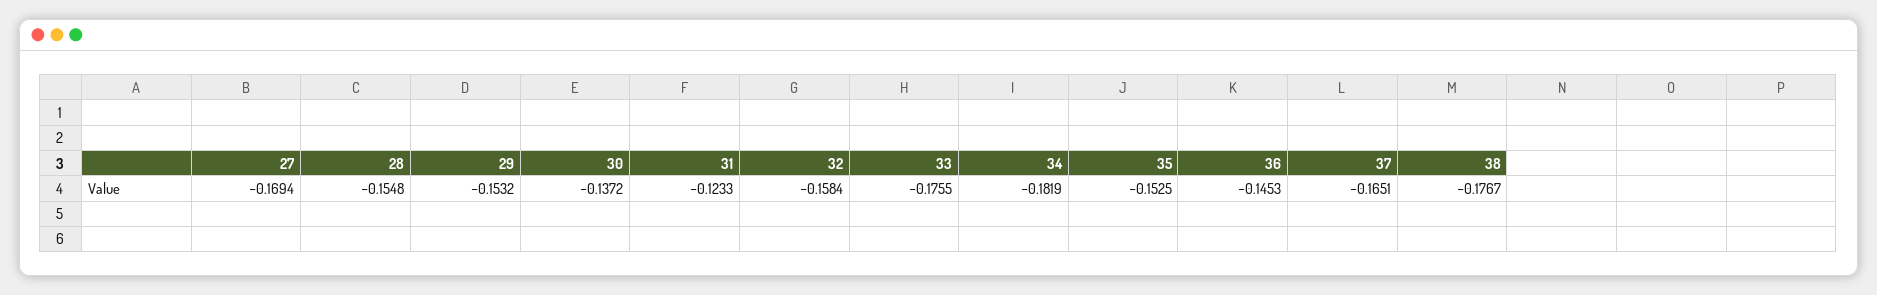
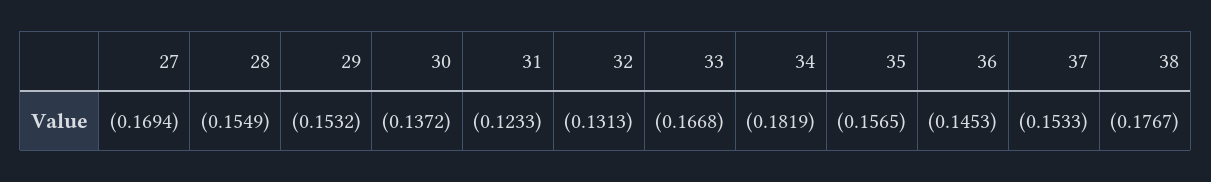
28: -0.1548 -> -0.1549
32: -0.1584 -> -0.1313
33: -0.1755 -> -0.1668
35: -0.1525 -> -0.1565
37: -0.1651 -> -0.1533

